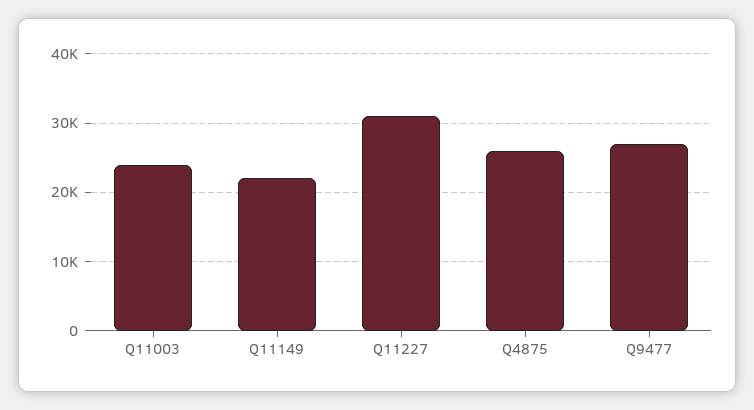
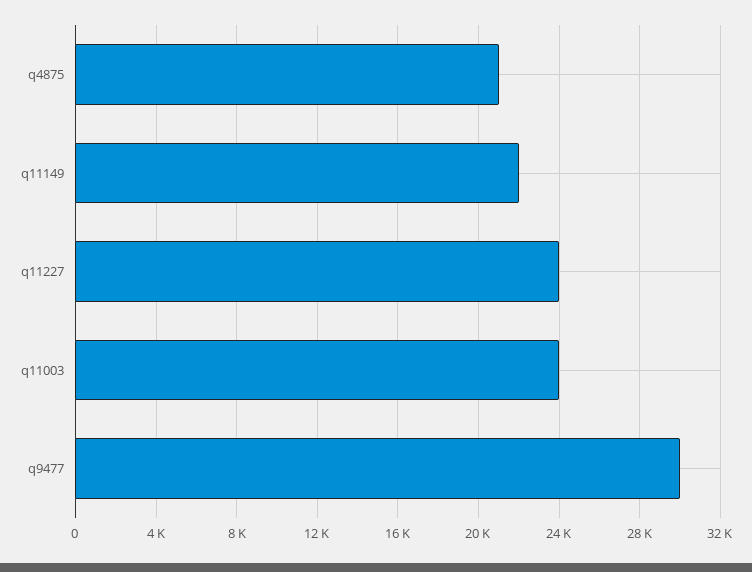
Q11227: 31000 -> 24000
Q4875: 26000 -> 21000
Q9477: 27000 -> 30000

